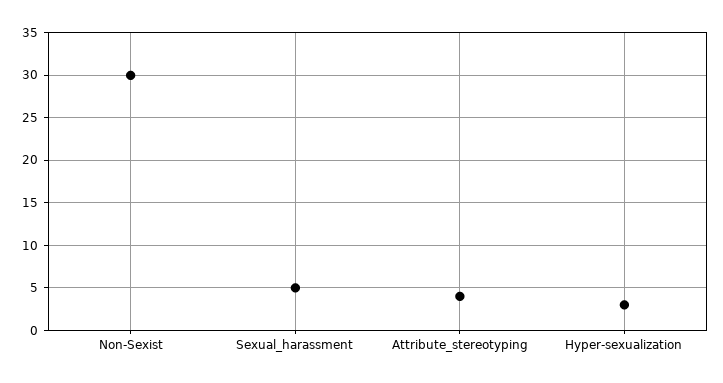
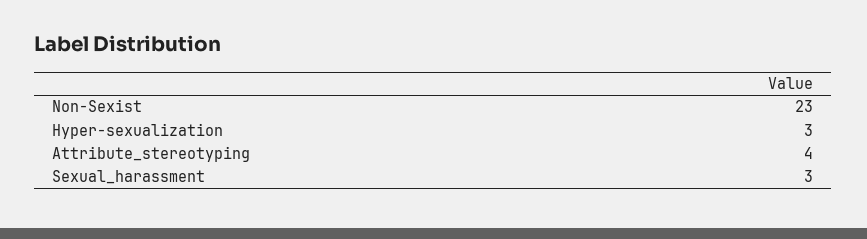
Non-Sexist: 30 -> 23
Sexual_harassment: 5 -> 3

